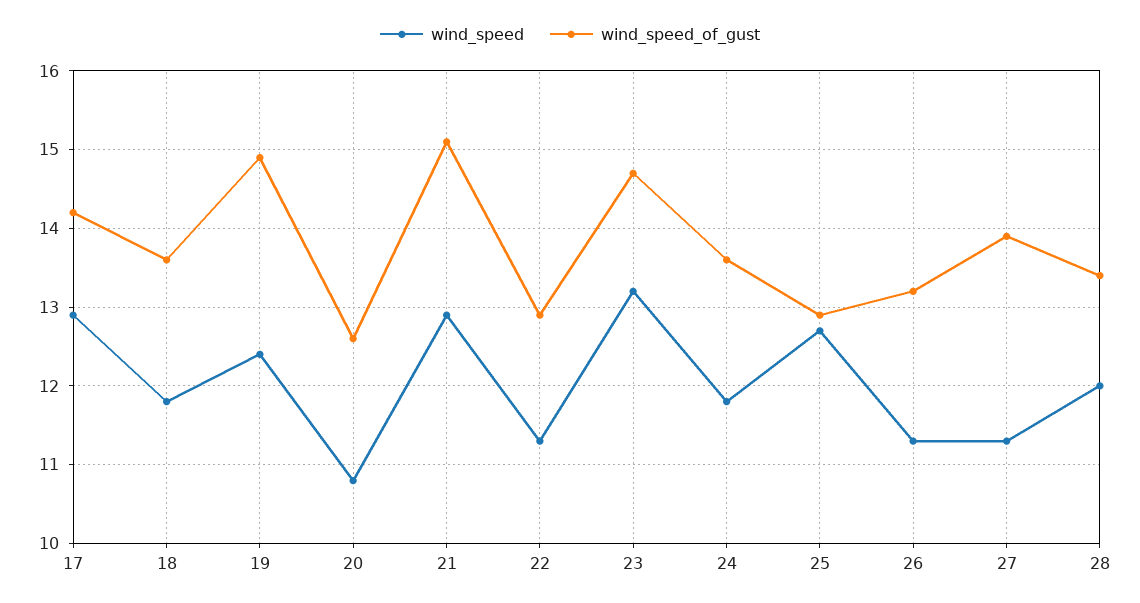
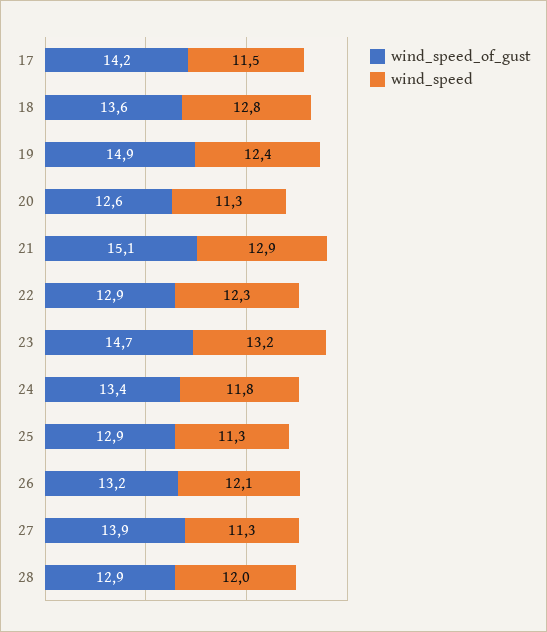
wind_speed, 17: 12.9 -> 11.5
wind_speed, 18: 11.8 -> 12.8
wind_speed, 20: 10.8 -> 11.3
wind_speed, 22: 11.3 -> 12.3
wind_speed_of_gust, 24: 13.6 -> 13.4
wind_speed, 25: 12.7 -> 11.3
wind_speed, 26: 11.3 -> 12.1
wind_speed_of_gust, 28: 13.4 -> 12.9

